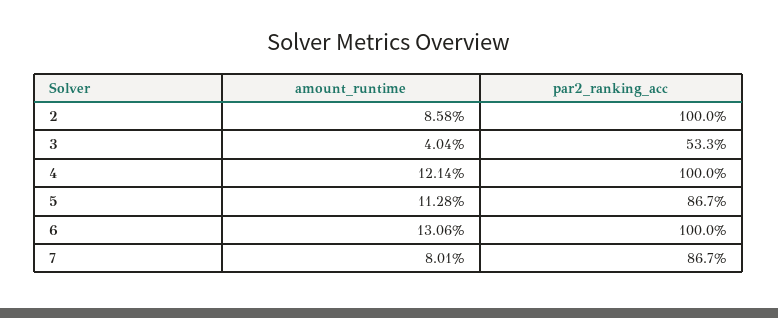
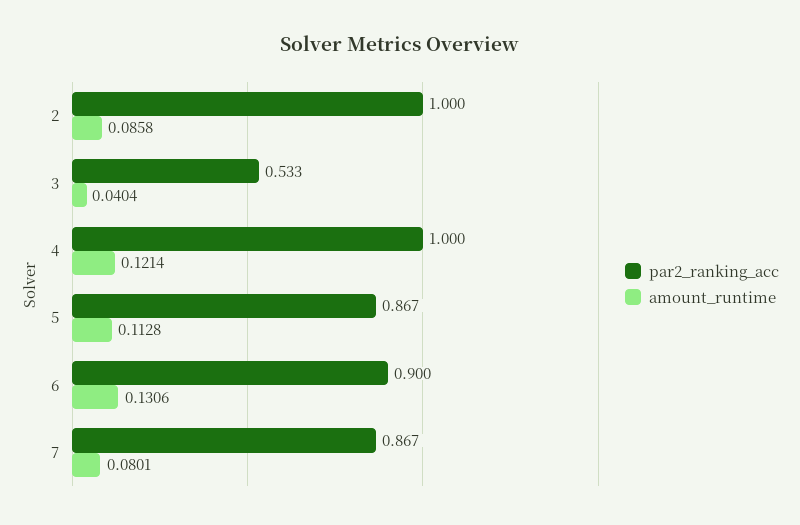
par2_ranking_acc, 6: 1 -> 0.9

